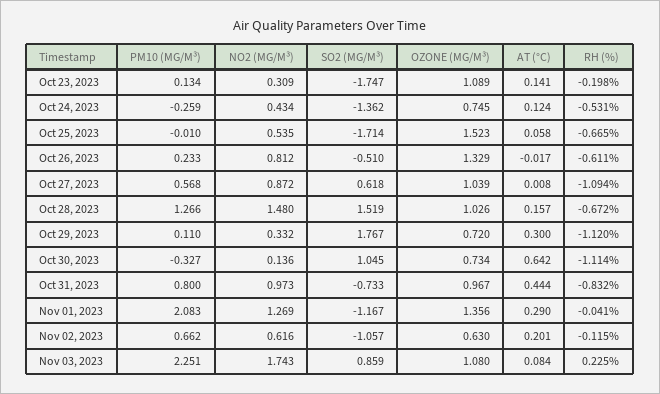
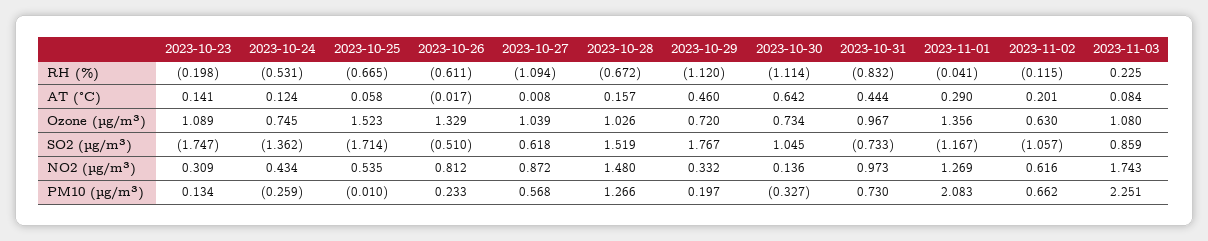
PM10 (ΜG/M³), Oct 29, 2023: 0.11 -> 0.197
AT (°C), Oct 29, 2023: 0.3 -> 0.46
PM10 (ΜG/M³), Oct 31, 2023: 0.8 -> 0.73

